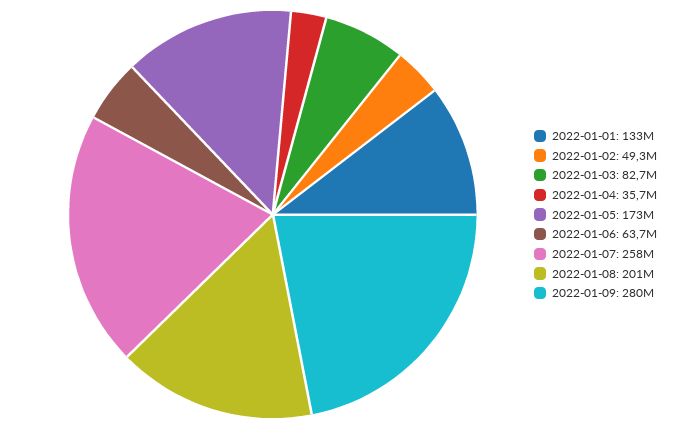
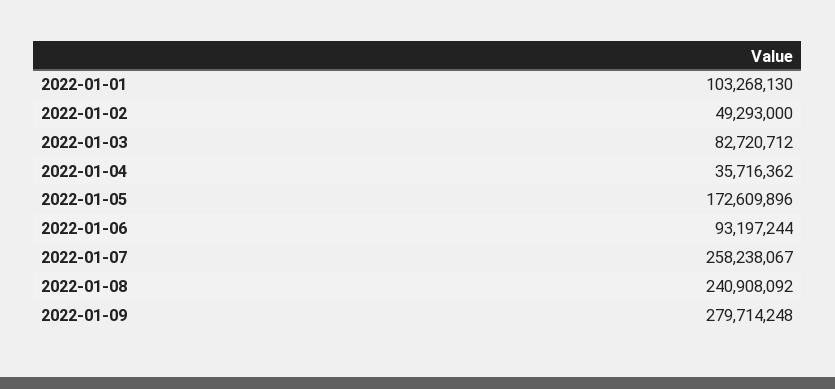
2022-01-01: 133000000 -> 103268130
2022-01-06: 63700000 -> 93197244
2022-01-08: 201000000 -> 240908092

